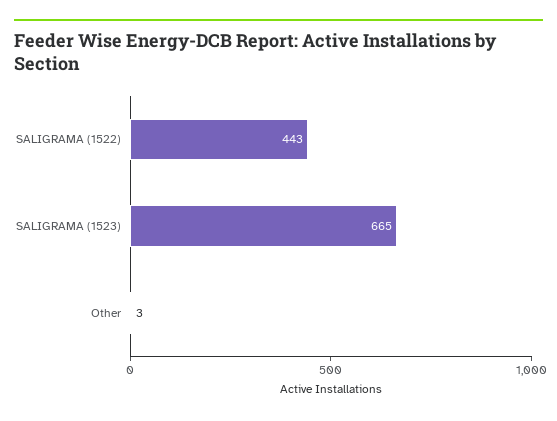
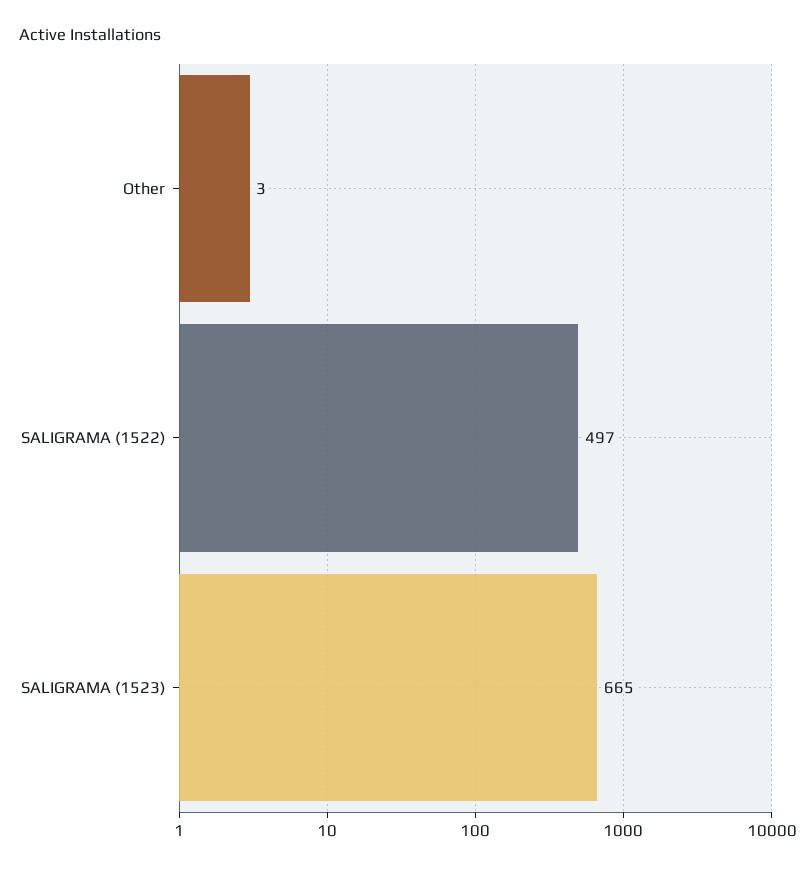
SALIGRAMA (1522): 443 -> 497

